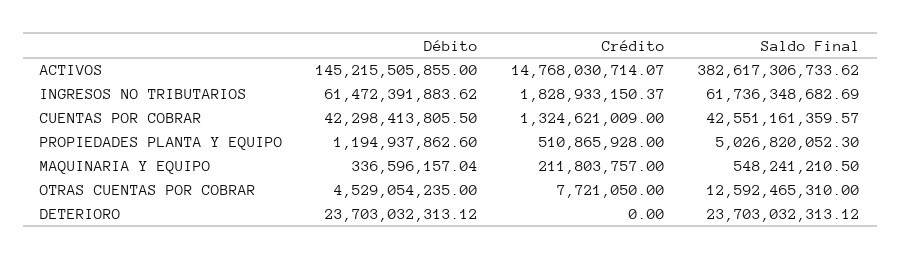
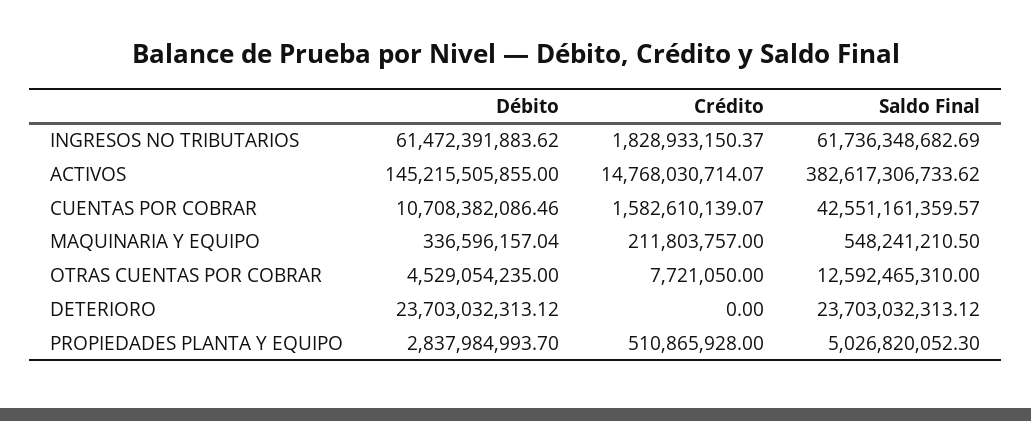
Débito, CUENTAS POR COBRAR: 42298413805.5 -> 10708382086.46
Crédito, CUENTAS POR COBRAR: 1324621009 -> 1582610139.07
Débito, PROPIEDADES PLANTA Y EQUIPO: 1194937862.6 -> 2837984993.7

